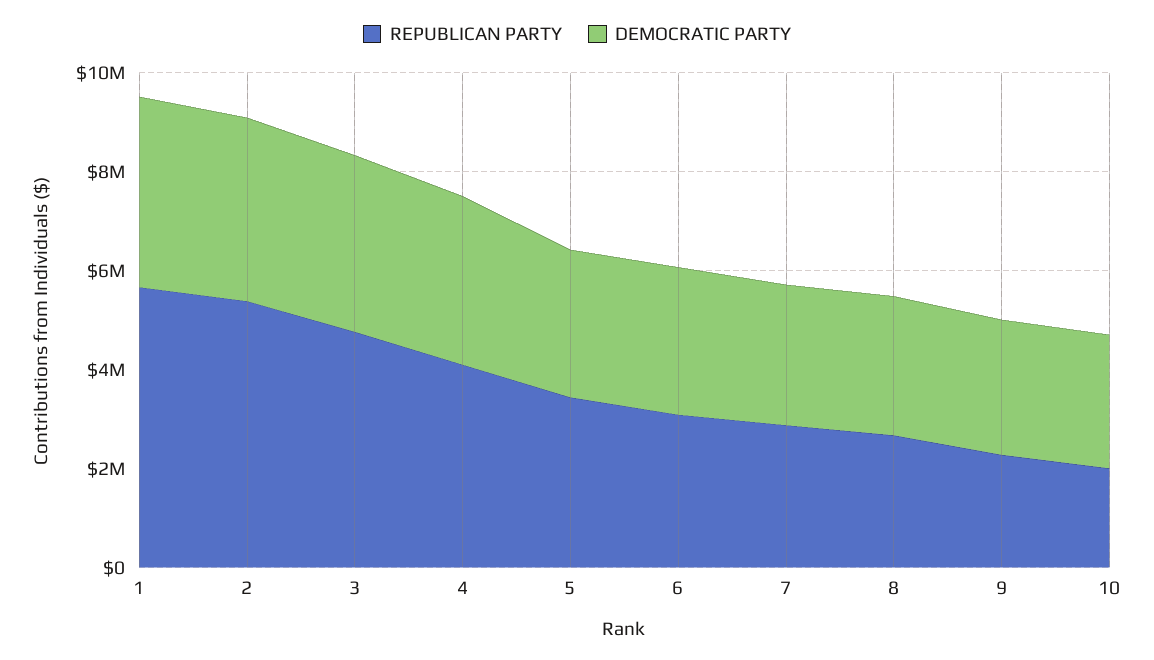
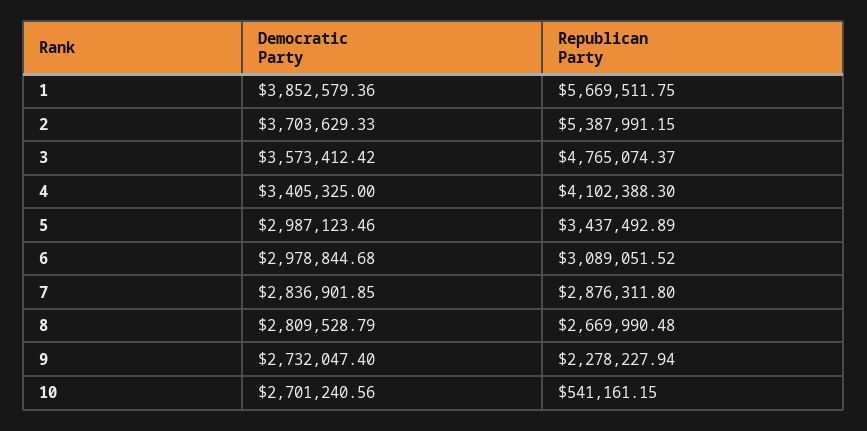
REPUBLICAN PARTY, 10: 2000000 -> 541161.15

